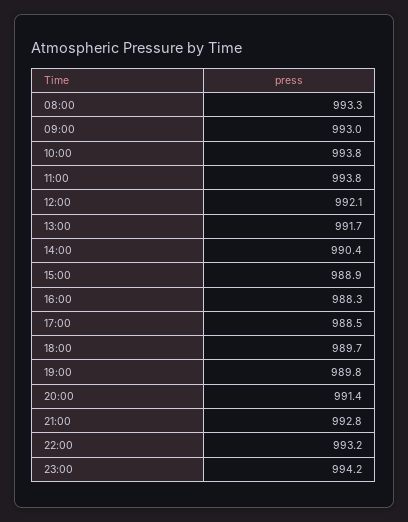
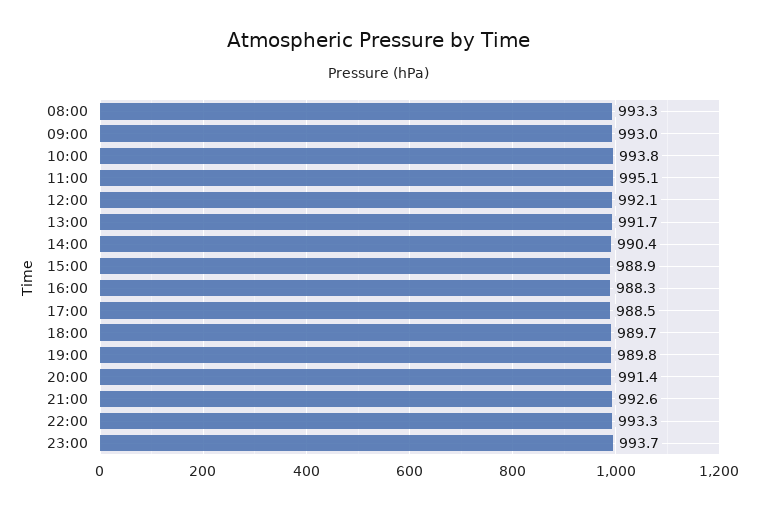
11:00: 993.8 -> 995.1
21:00: 992.8 -> 992.6
22:00: 993.2 -> 993.3
23:00: 994.2 -> 993.7

